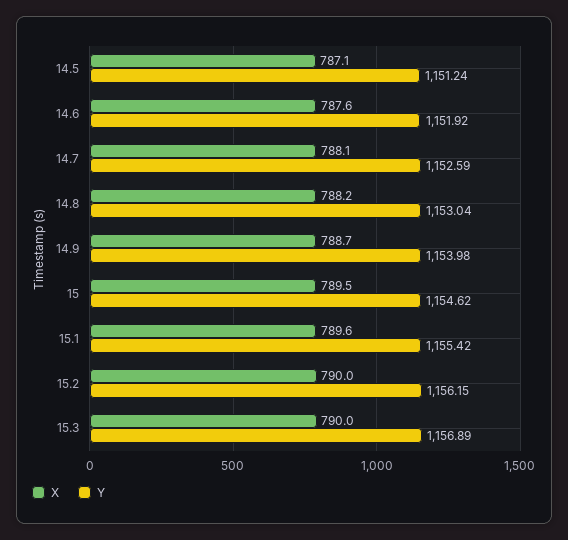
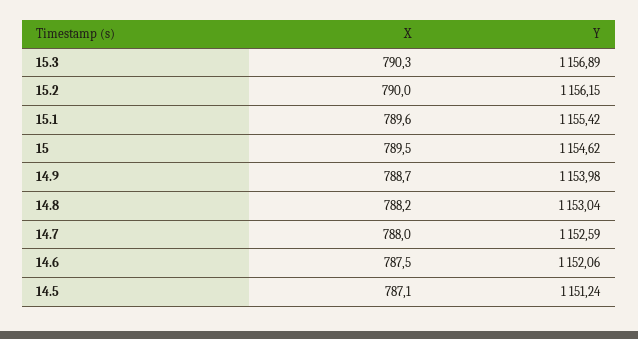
X, 14.6: 787.6 -> 787.5
Y, 14.6: 1151.92 -> 1152.06
X, 14.7: 788.1 -> 788
X, 15.3: 790 -> 790.3

